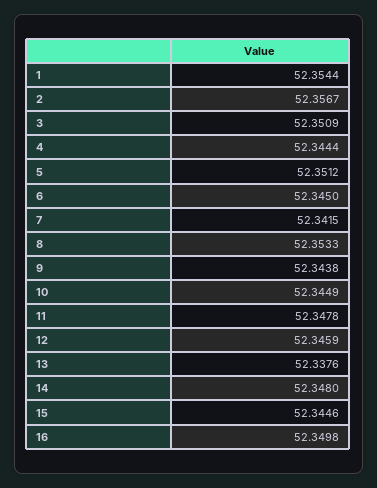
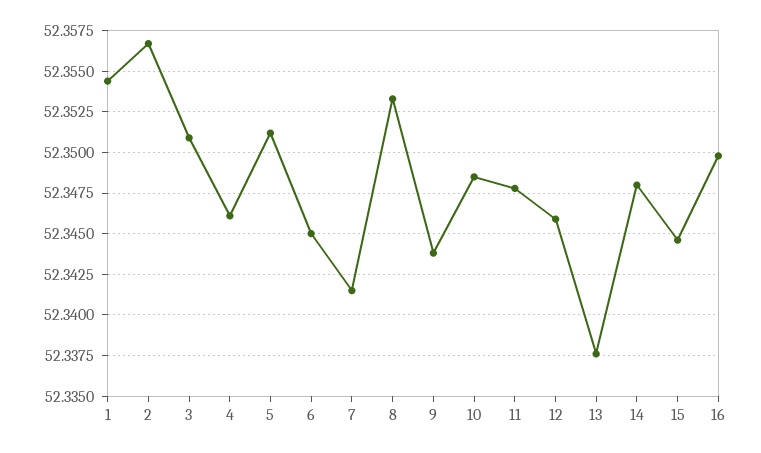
4: 52.3444 -> 52.346
10: 52.3449 -> 52.3485

